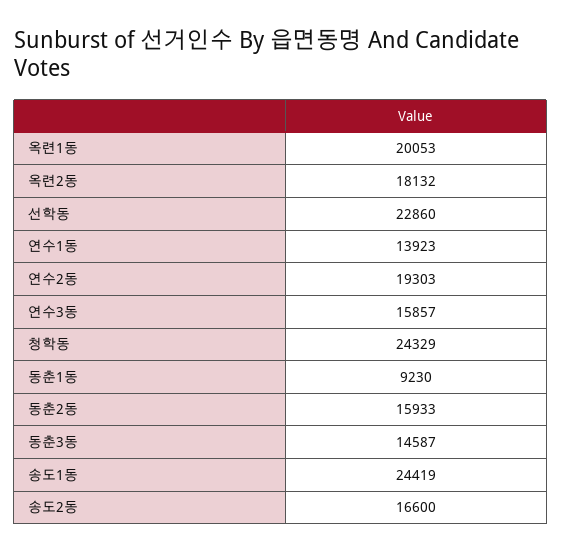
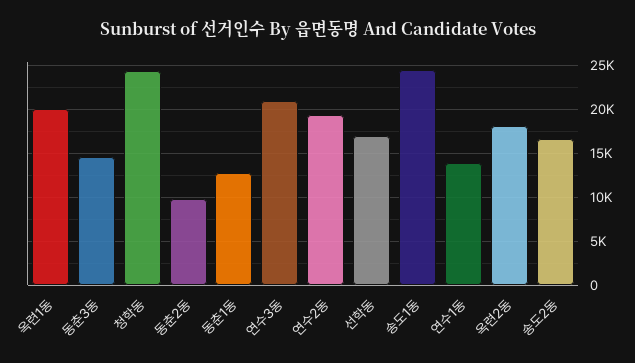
선학동: 22860 -> 17000
연수3동: 15857 -> 21000
동춘1동: 9230 -> 13000
동춘2동: 15933 -> 10000

